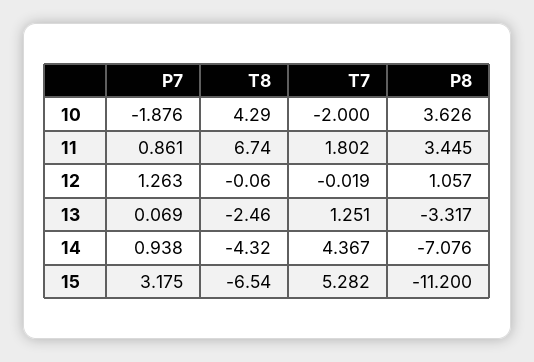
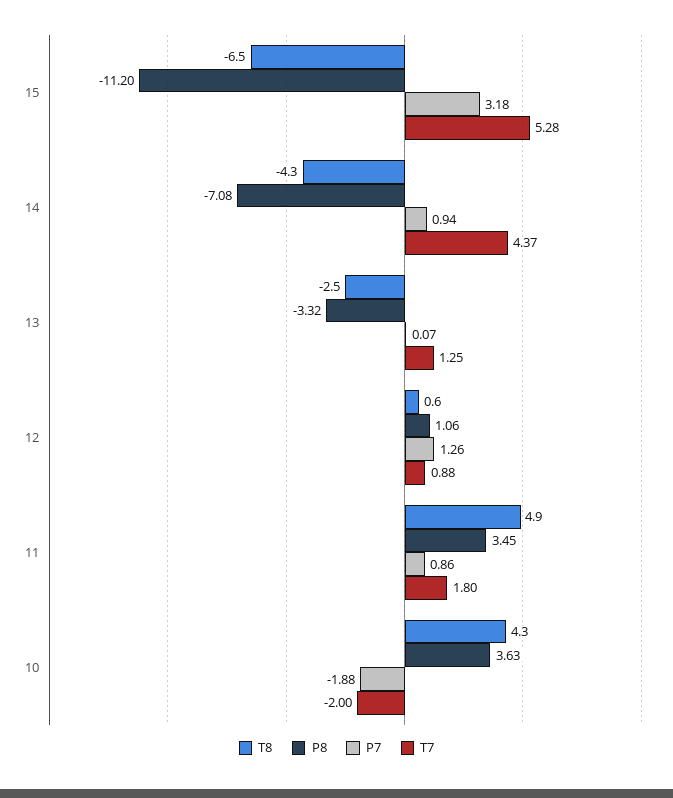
T8, 11: 6.74 -> 4.9
T8, 12: -0.06 -> 0.6
T7, 12: -0.019 -> 0.88

